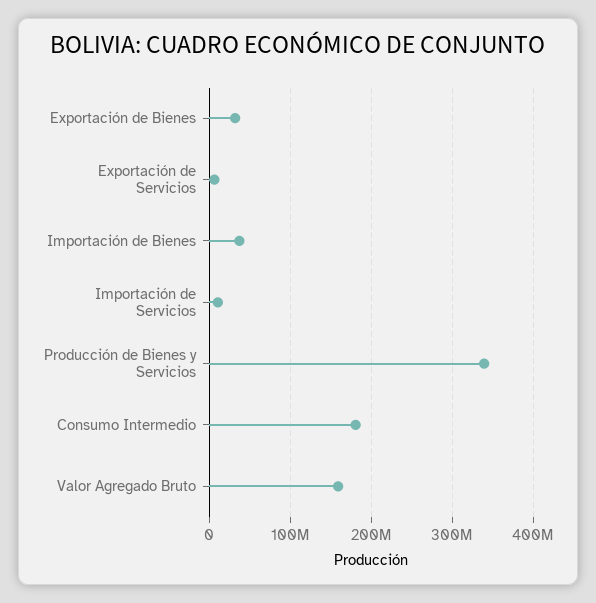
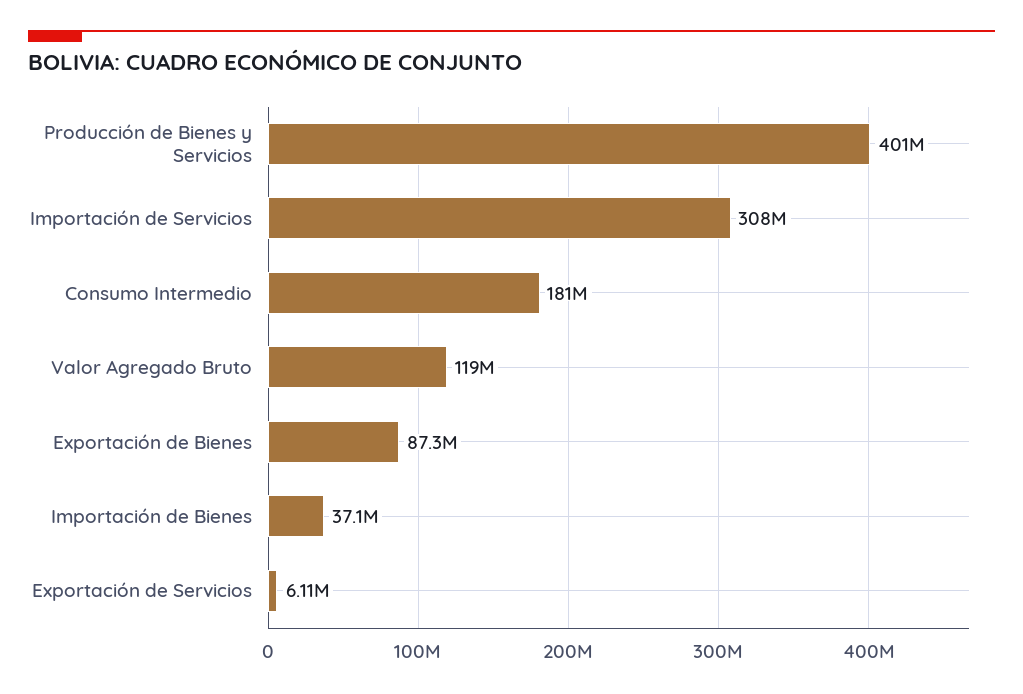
Exportación de Bienes: 30000000 -> 87300000
Importación de Servicios: 10000000 -> 308000000
Producción de Bienes y Servicios: 340000000 -> 401000000
Valor Agregado Bruto: 160000000 -> 119000000

